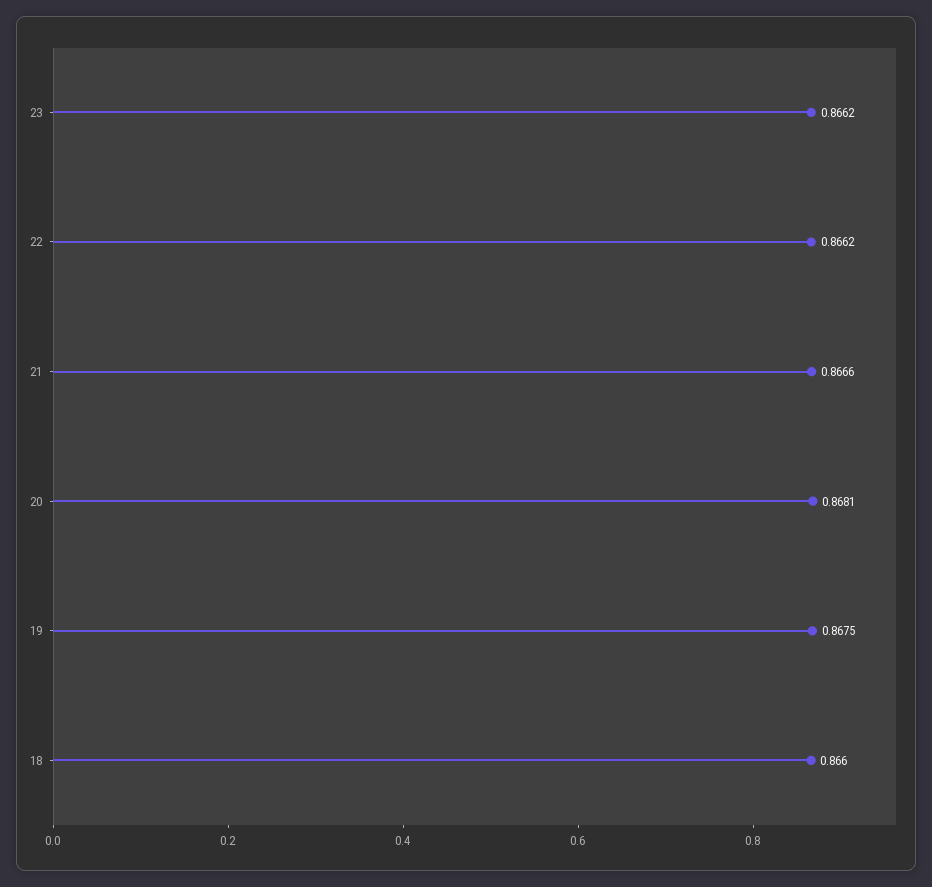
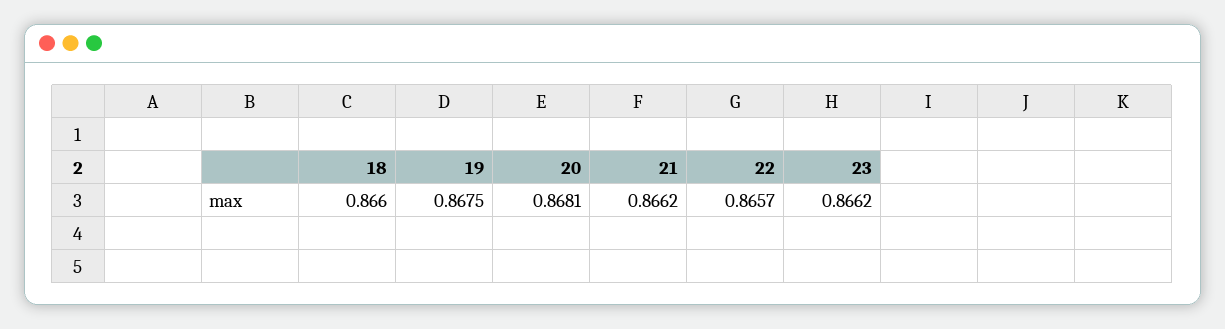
22: 0.8662 -> 0.8657
21: 0.8666 -> 0.8662

